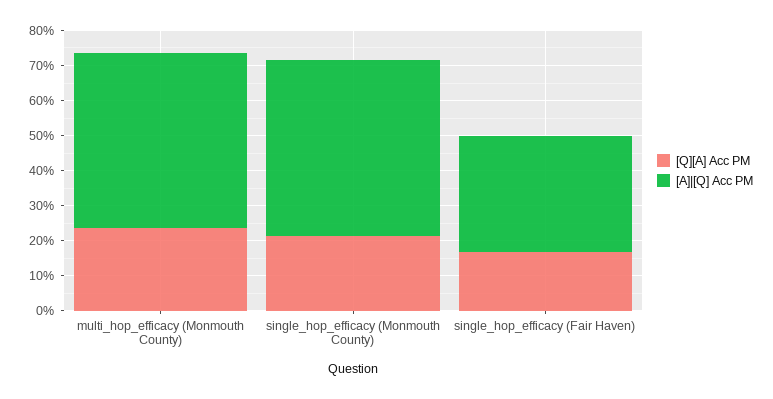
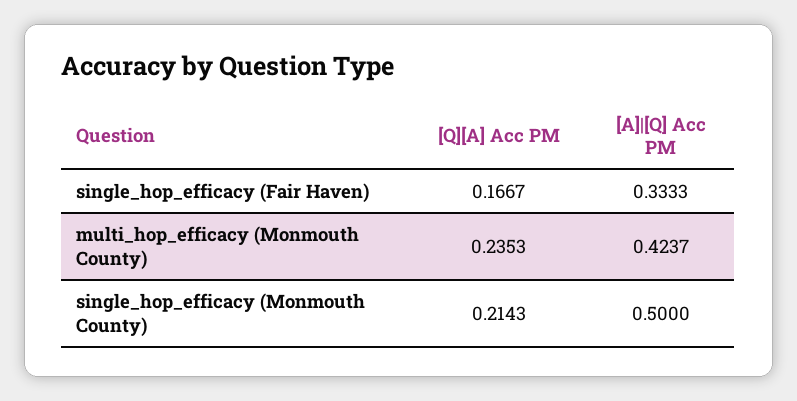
[A]|[Q] Acc PM, multi_hop_efficacy (Monmouth County): 0.5 -> 0.4237

